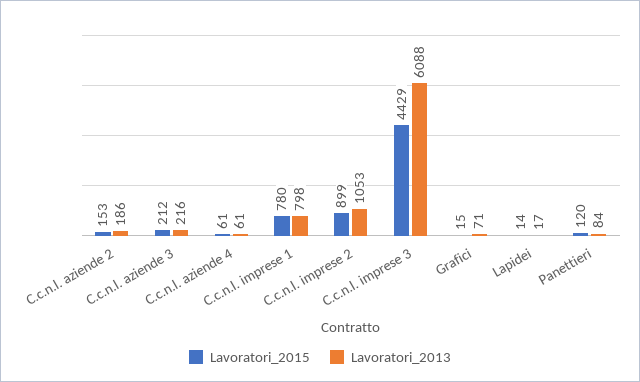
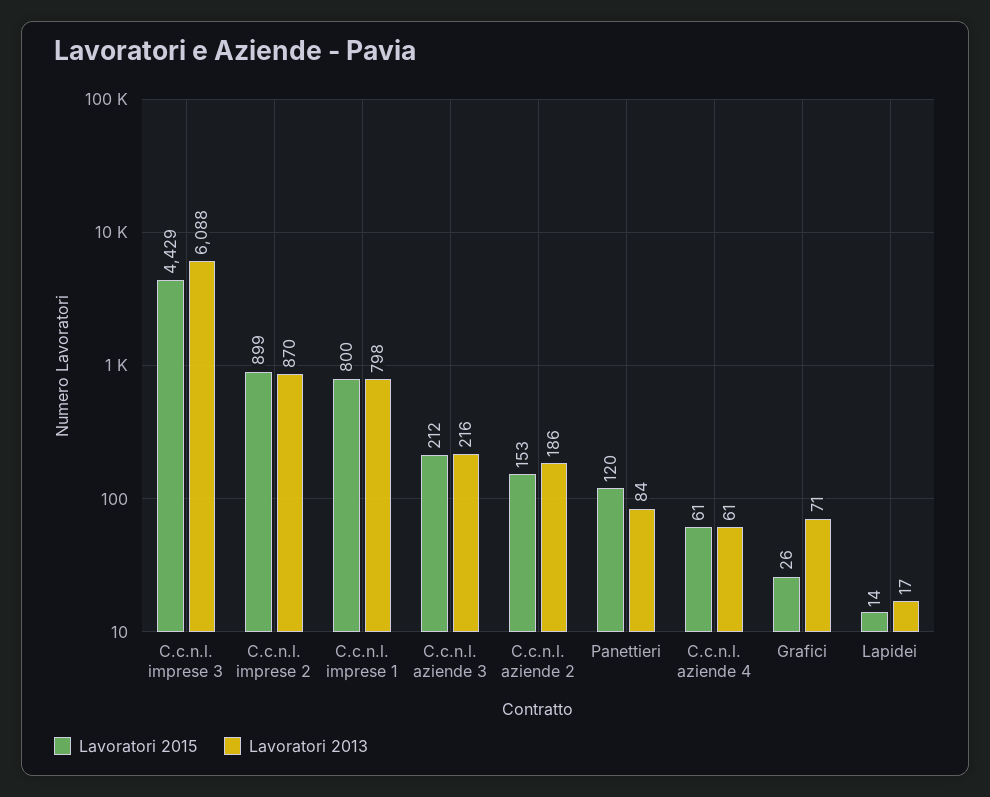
Lavoratori_2015, C.c.n.l. imprese 1: 780 -> 800
Lavoratori_2013, C.c.n.l. imprese 2: 1053 -> 870
Lavoratori_2015, Grafici: 15 -> 26

